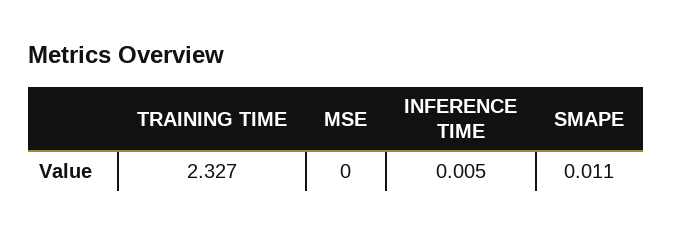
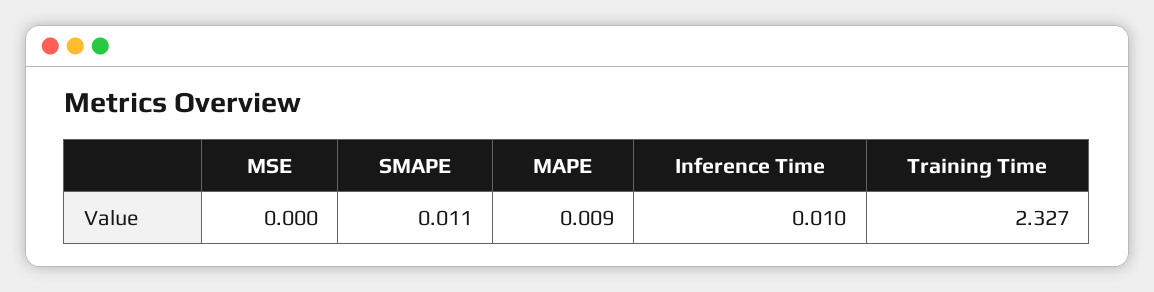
INFERENCE TIME: 0.005 -> 0.01
MAPE: none -> 0.009

